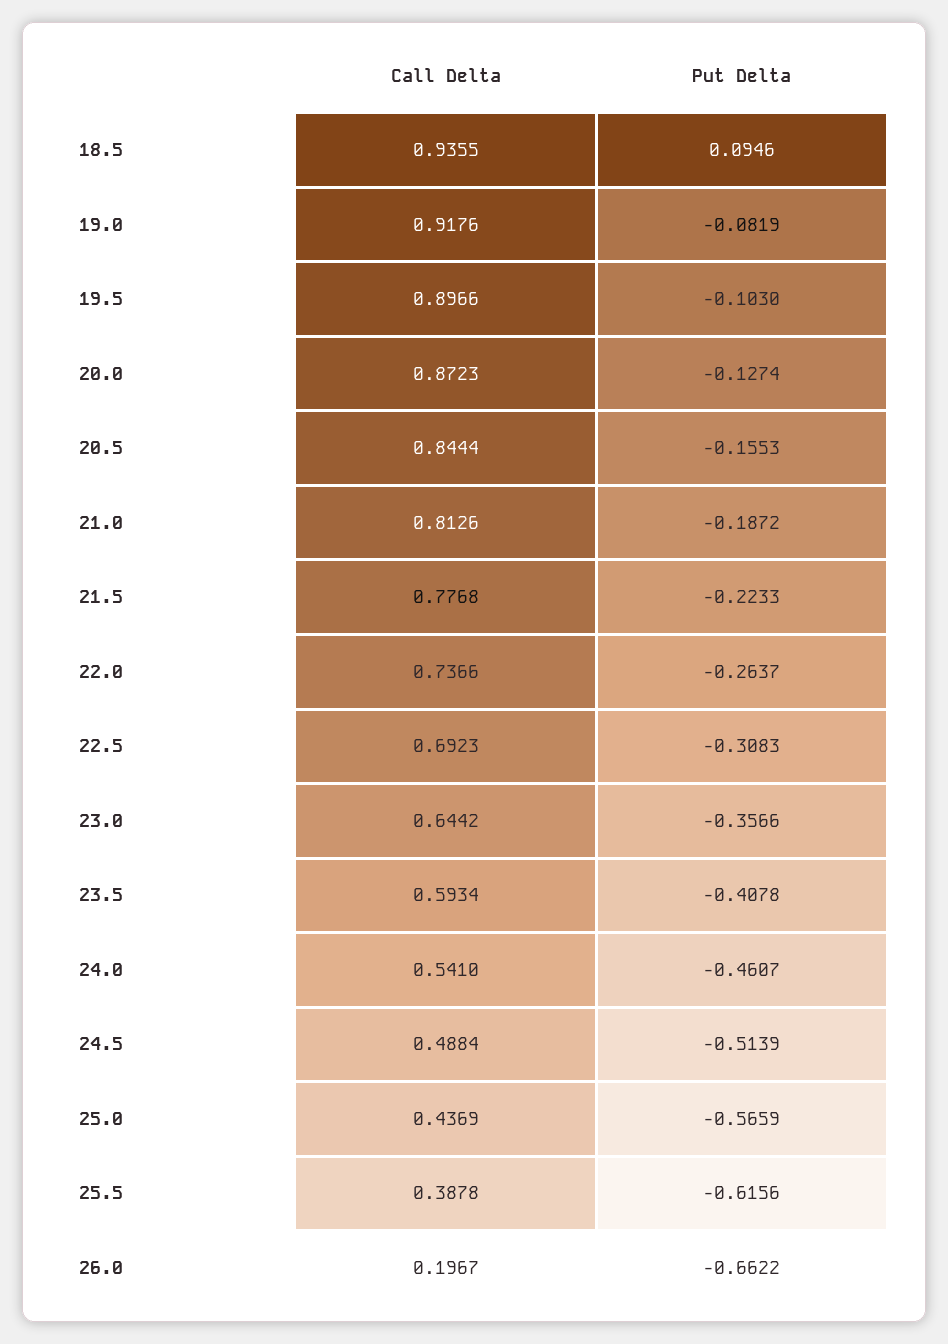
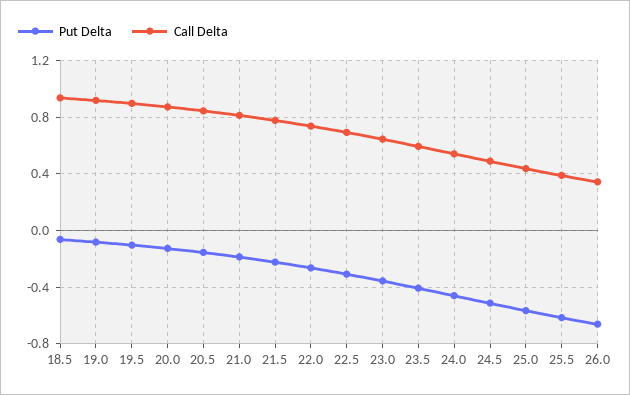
Put Delta, 18.5: 0.0946 -> -0.05
Call Delta, 26.0: 0.1967 -> 0.35

